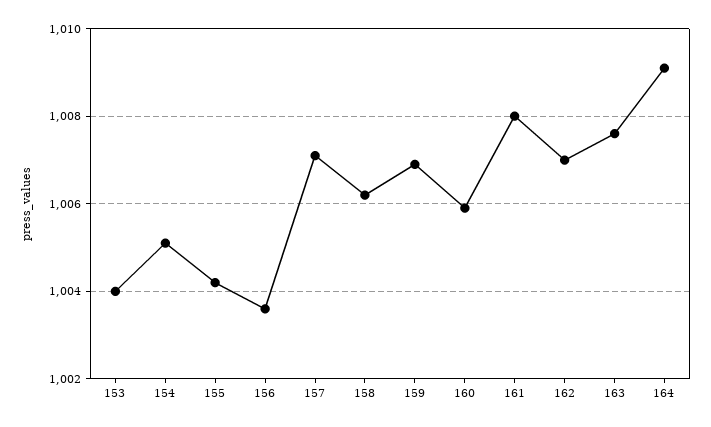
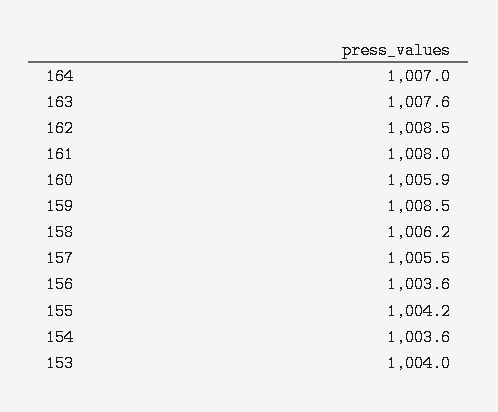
154: 1005 -> 1003.6
157: 1007 -> 1005.5
159: 1007 -> 1008.5
162: 1007 -> 1008.5
164: 1009 -> 1007

